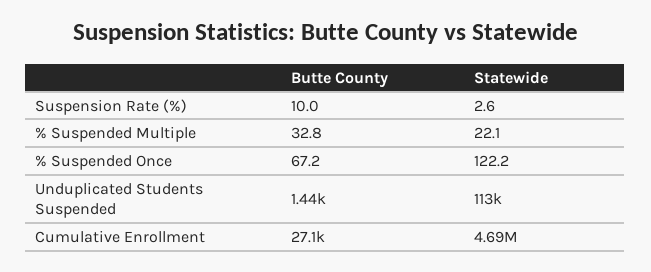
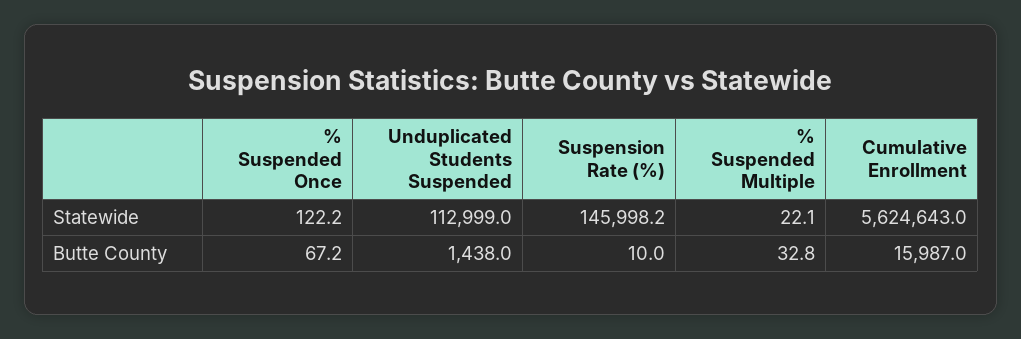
Statewide, Suspension Rate (%): 2.6 -> 145998.2
Butte County, Cumulative Enrollment: 27100 -> 15987
Statewide, Cumulative Enrollment: 4690000 -> 5624643

